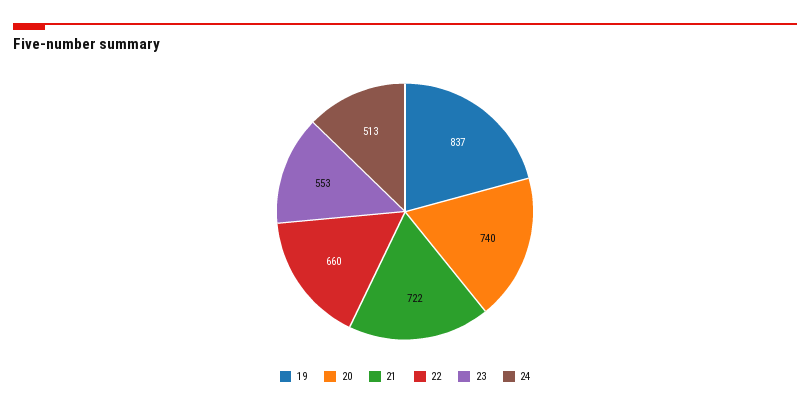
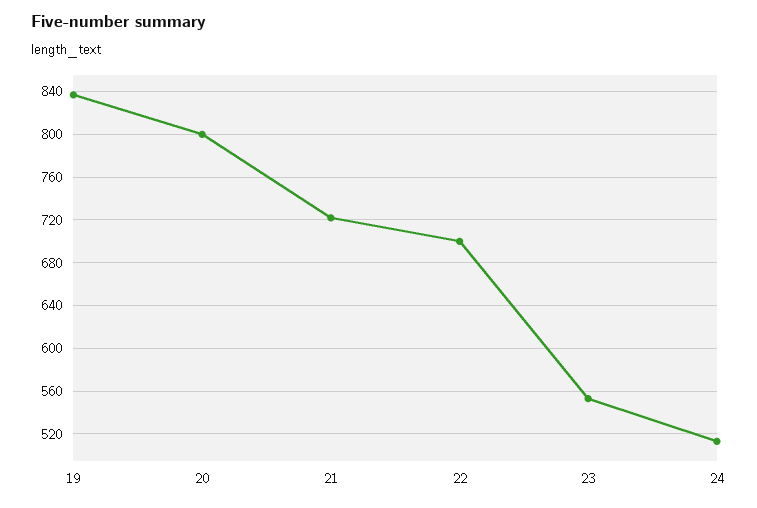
20: 740 -> 800
22: 660 -> 700

